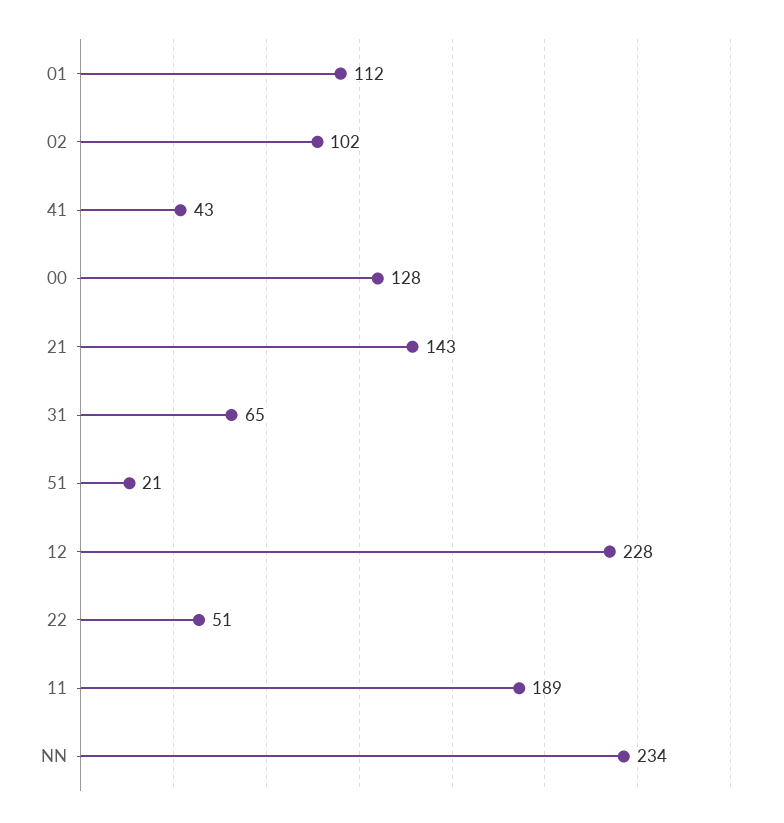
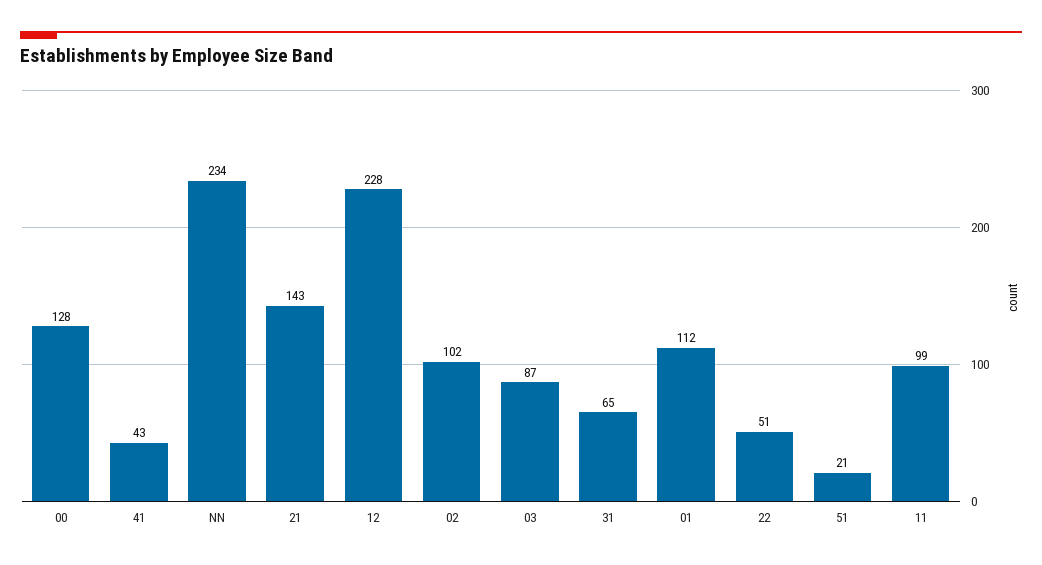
11: 189 -> 99
03: none -> 87

